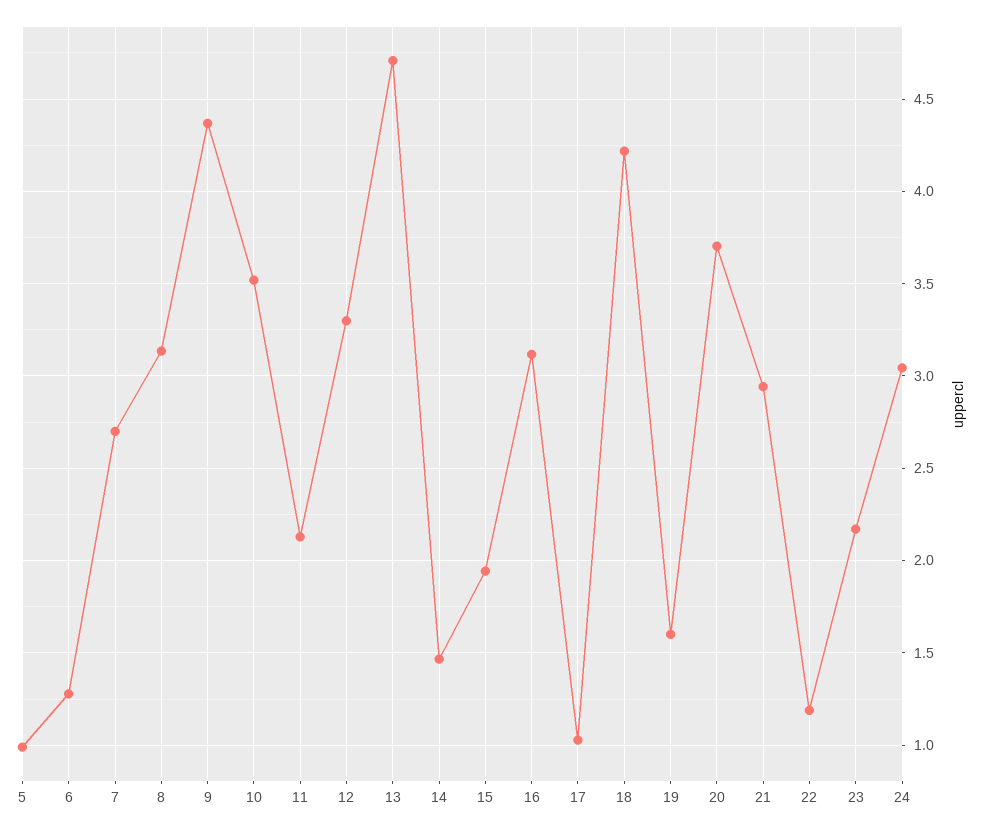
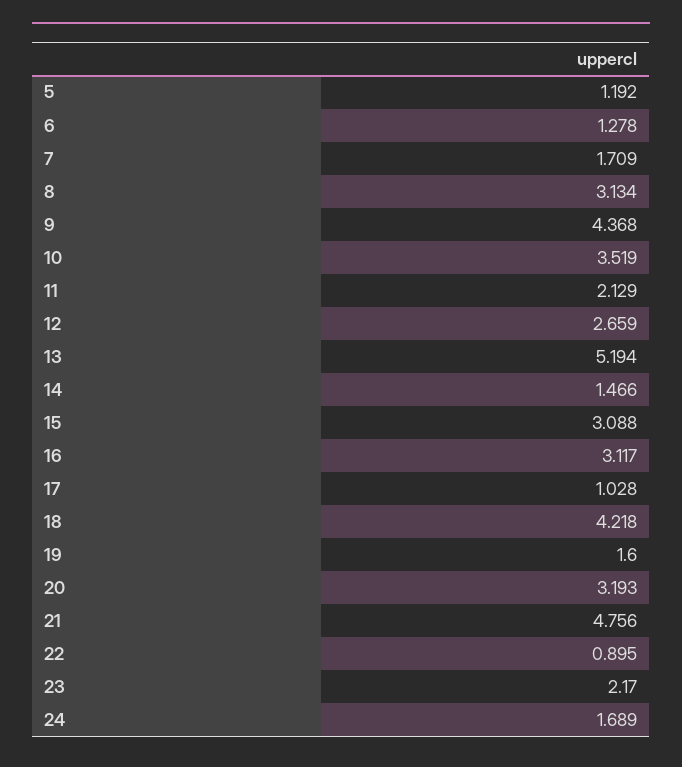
5: 1 -> 1.192
7: 2.7 -> 1.709
12: 3.3 -> 2.659
13: 4.7 -> 5.194
15: 1.95 -> 3.088
20: 3.7 -> 3.193
21: 2.95 -> 4.756
22: 1.2 -> 0.895
24: 3.05 -> 1.689

